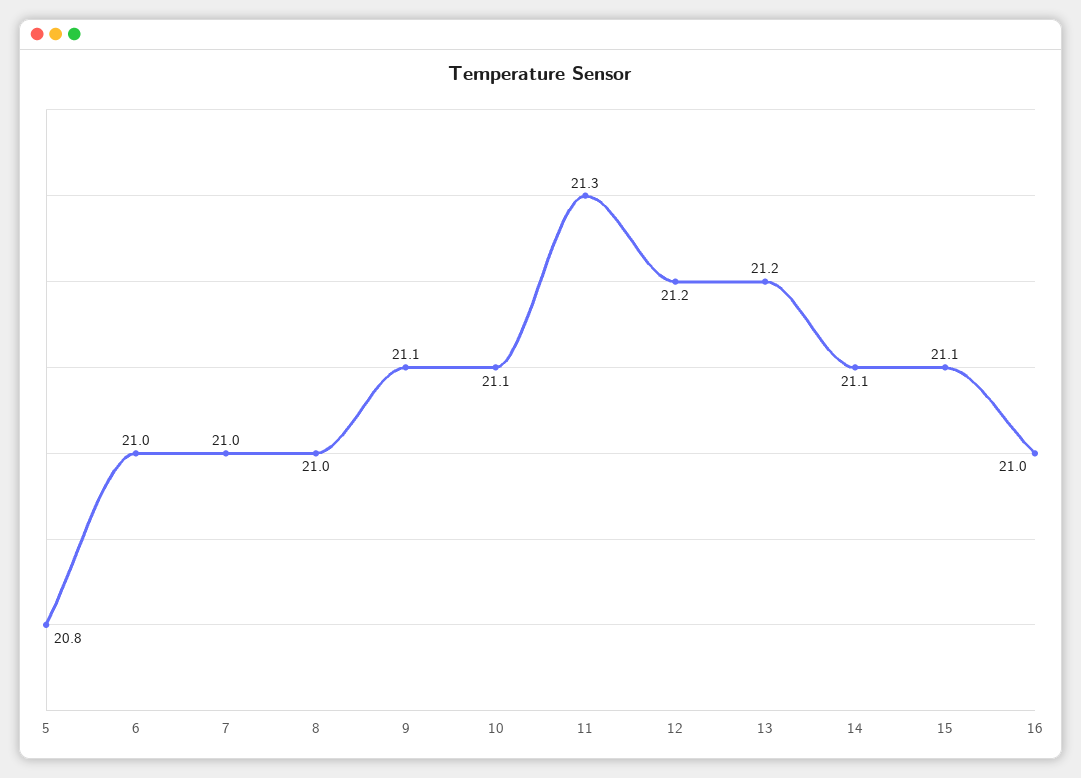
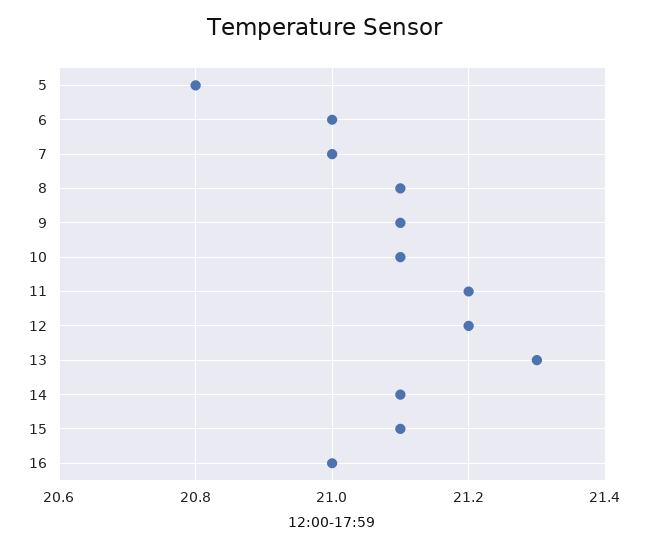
8: 21 -> 21.1
11: 21.3 -> 21.2
13: 21.2 -> 21.3

